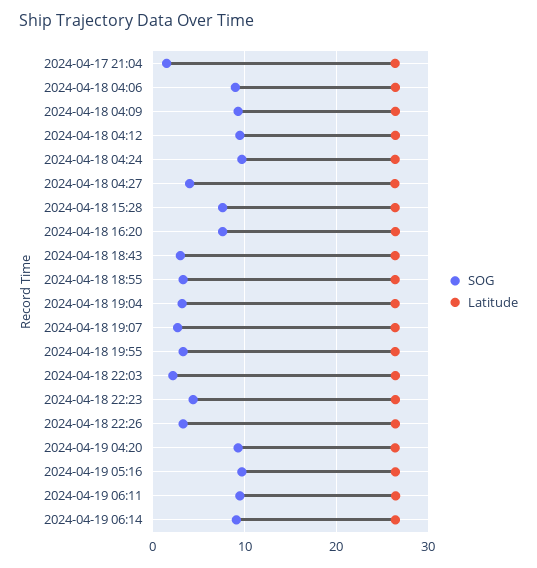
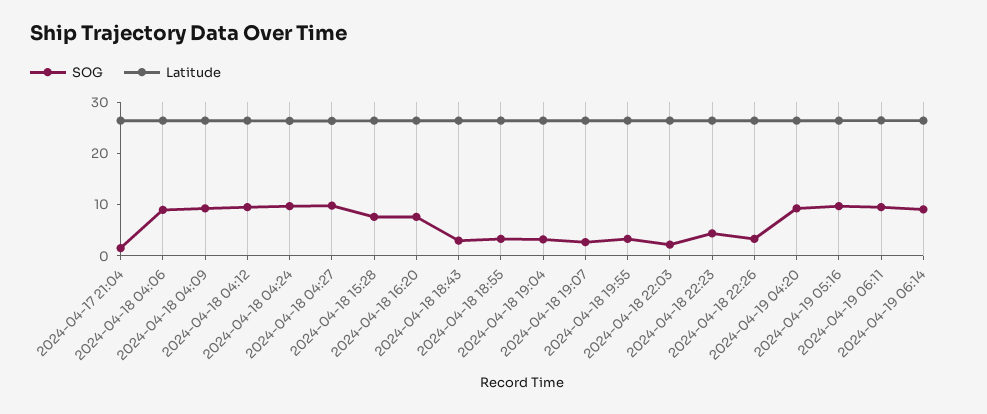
SOG, 2024-04-18 04:27: 4 -> 10

